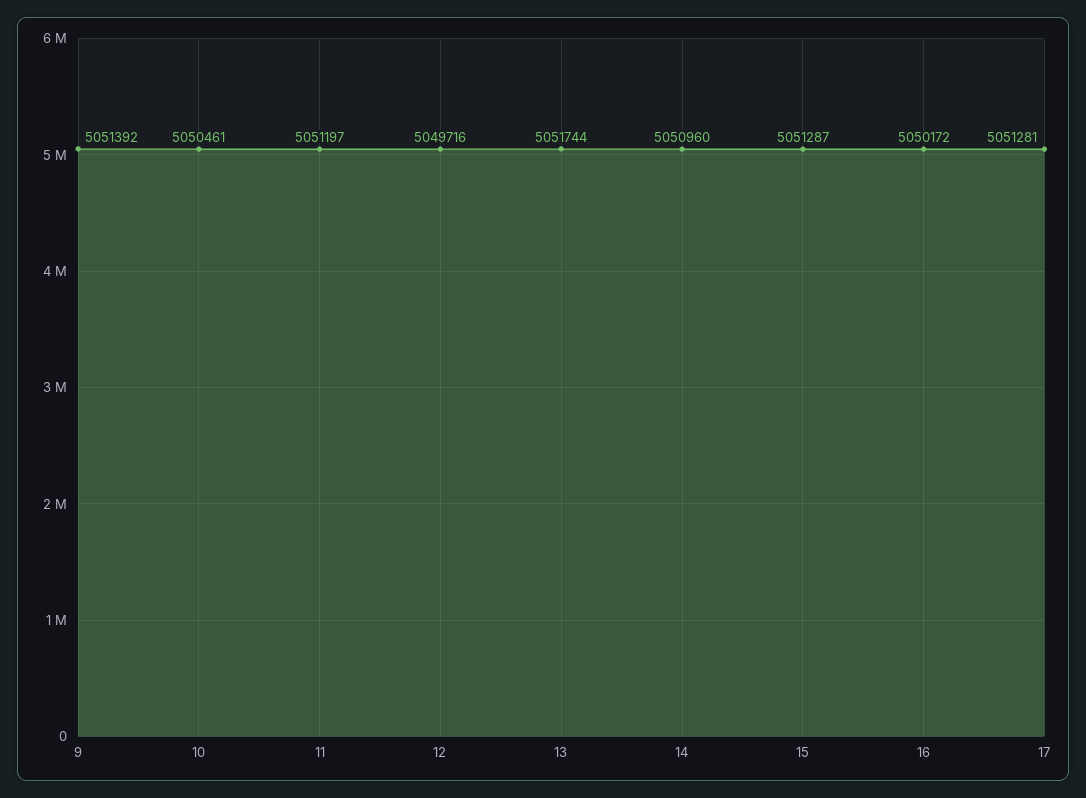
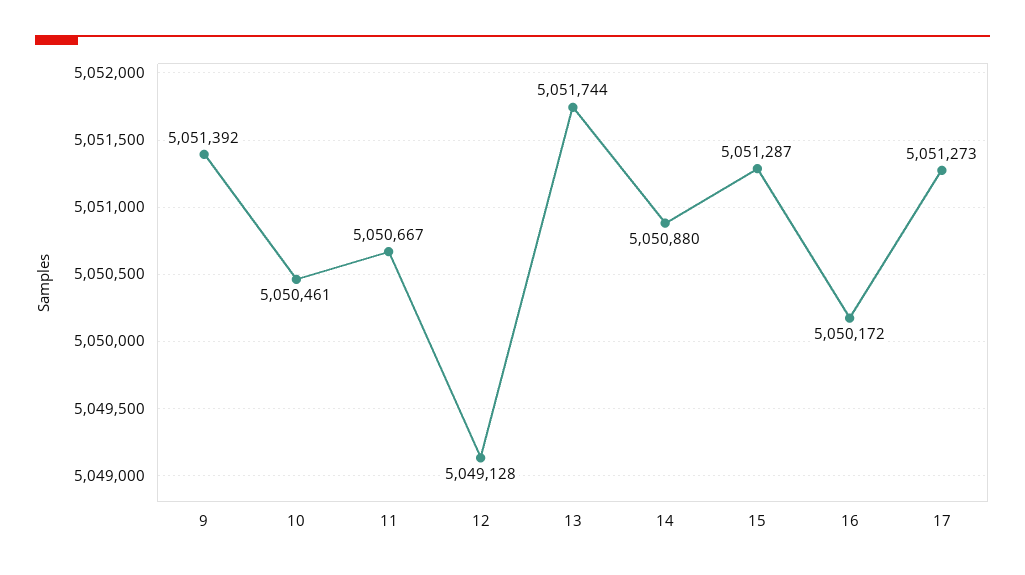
11: 5051197 -> 5050667
12: 5049716 -> 5049128
14: 5050960 -> 5050880
17: 5051281 -> 5051273

